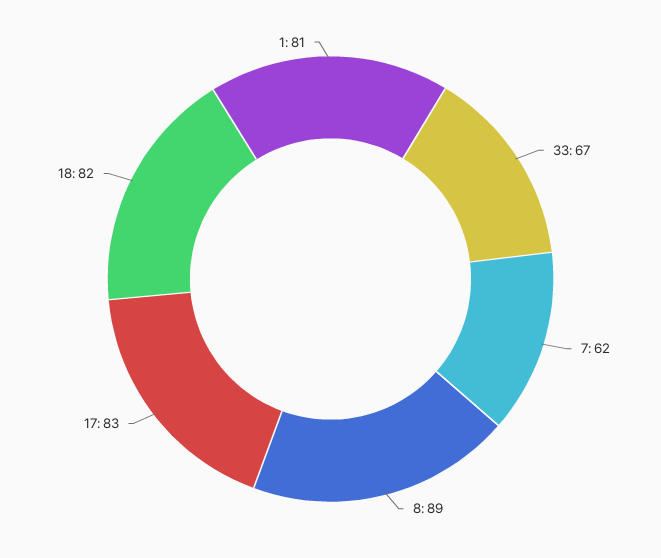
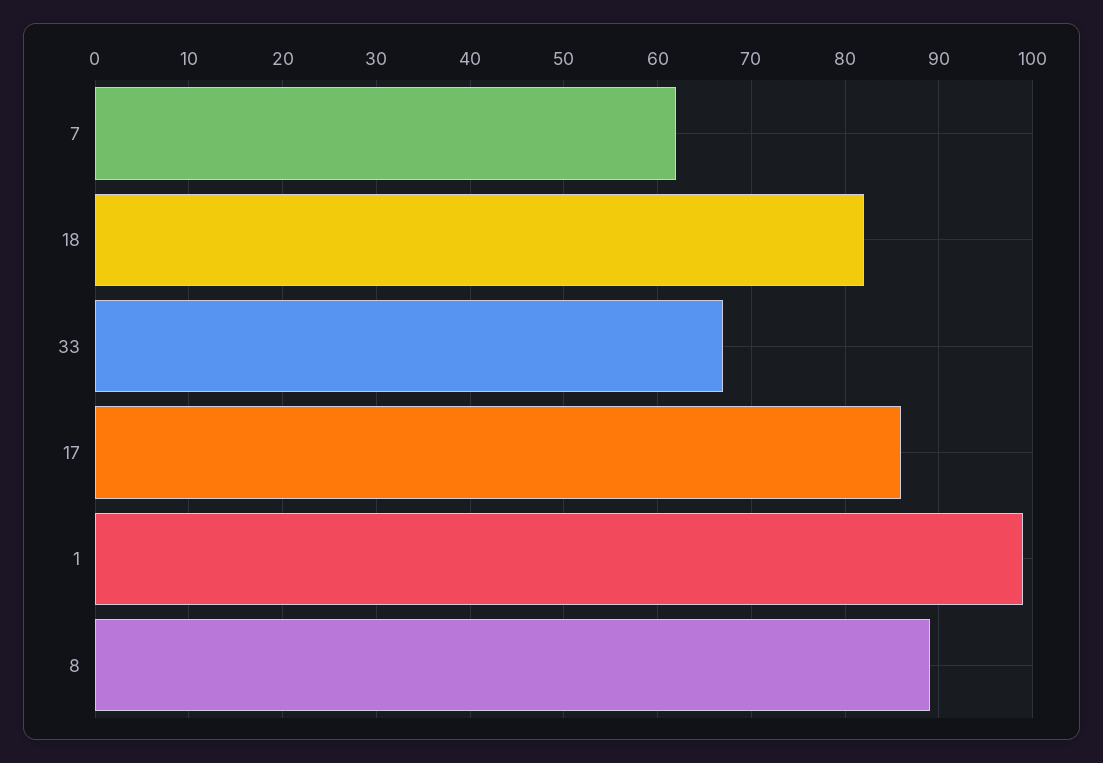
17: 83 -> 86
1: 81 -> 99

